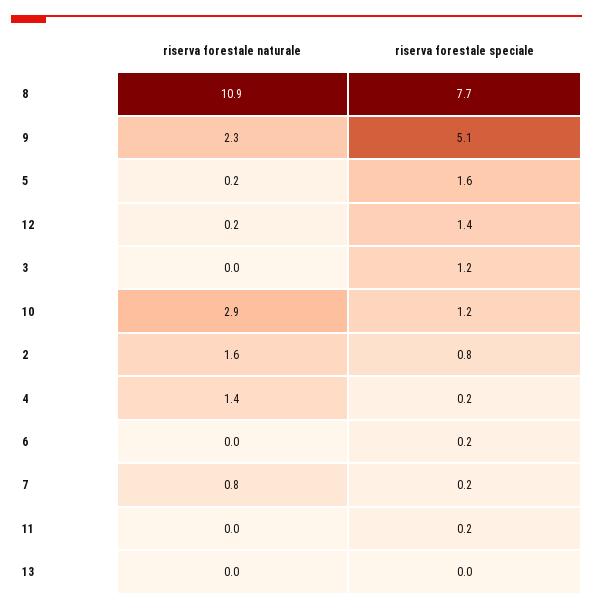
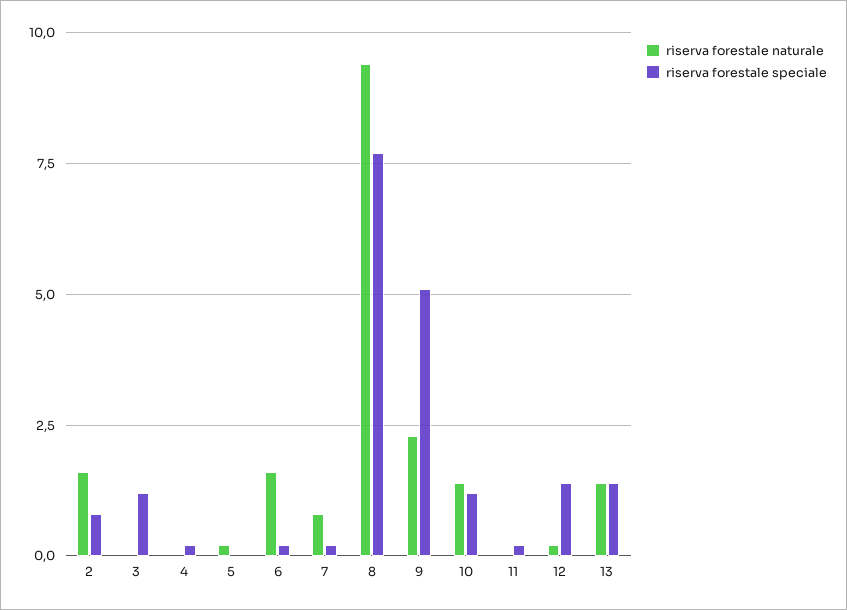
riserva forestale naturale, 8: 10.9 -> 9.5
riserva forestale speciale, 5: 1.6 -> 0
riserva forestale naturale, 10: 2.9 -> 1.5
riserva forestale naturale, 4: 1.4 -> 0
riserva forestale naturale, 6: 0 -> 1.5
riserva forestale naturale, 13: 0 -> 1.5
riserva forestale speciale, 13: 0 -> 1.5

